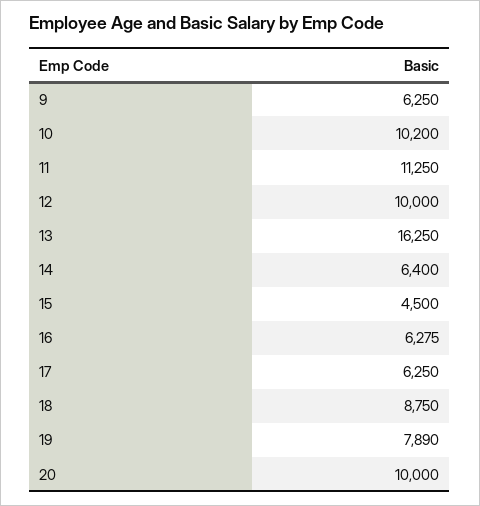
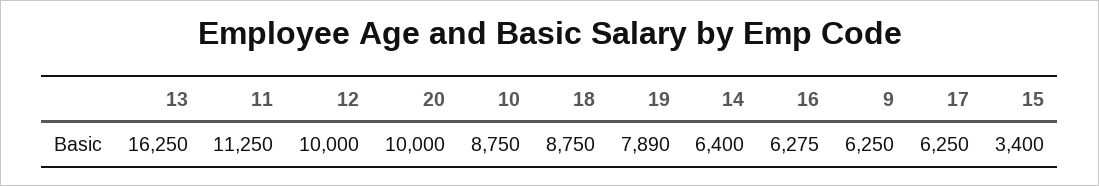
10: 10200 -> 8750
15: 4500 -> 3400

